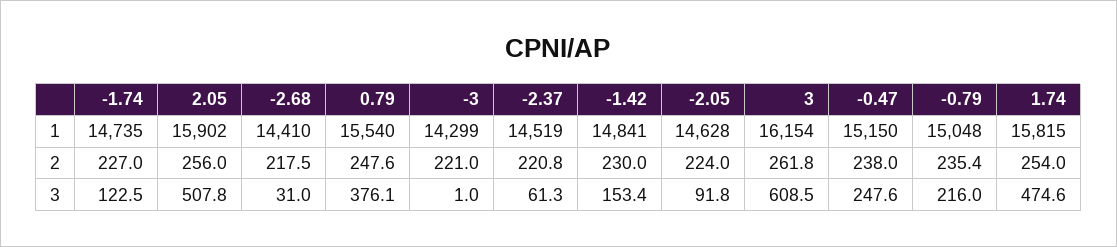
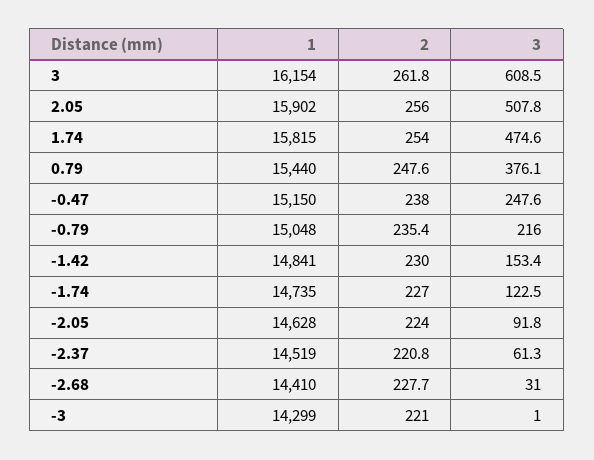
0.79, 1: 15540 -> 15440
-2.68, 2: 217.5 -> 227.7

